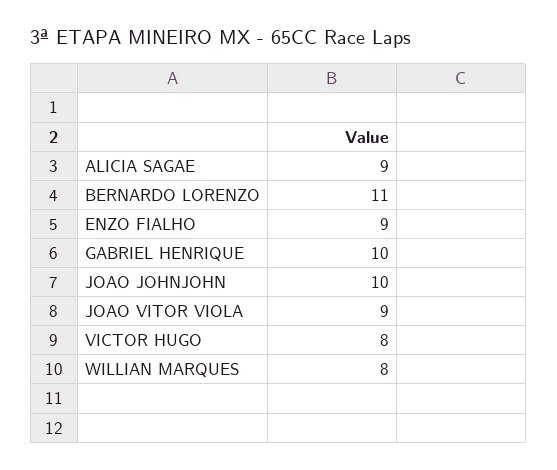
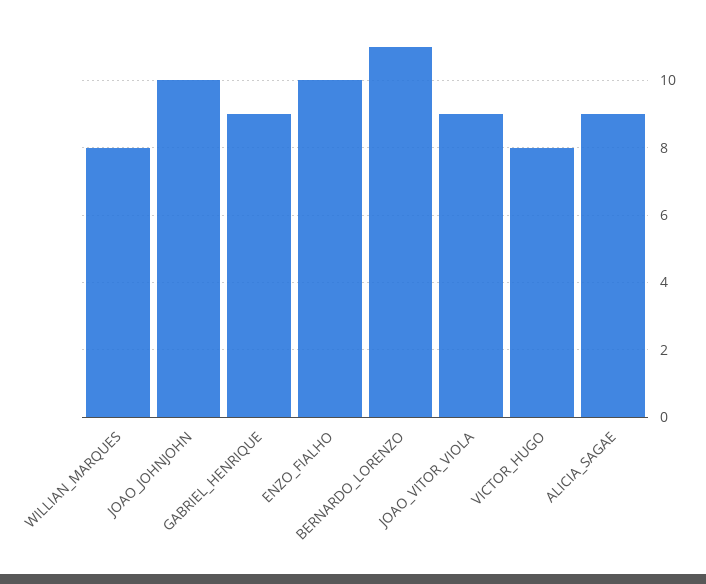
ENZO FIALHO: 9 -> 10
GABRIEL HENRIQUE: 10 -> 9

